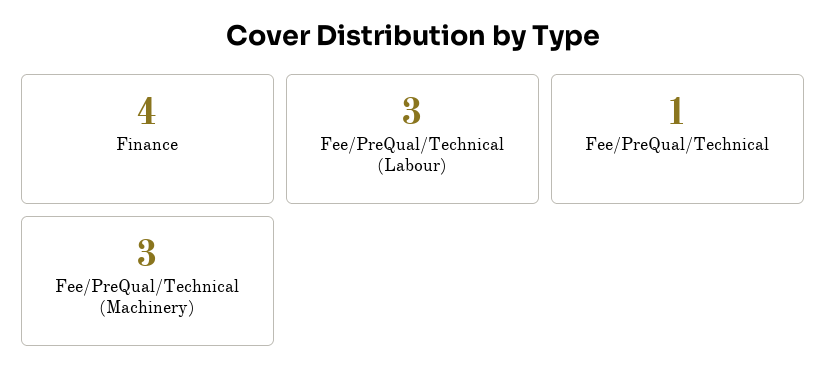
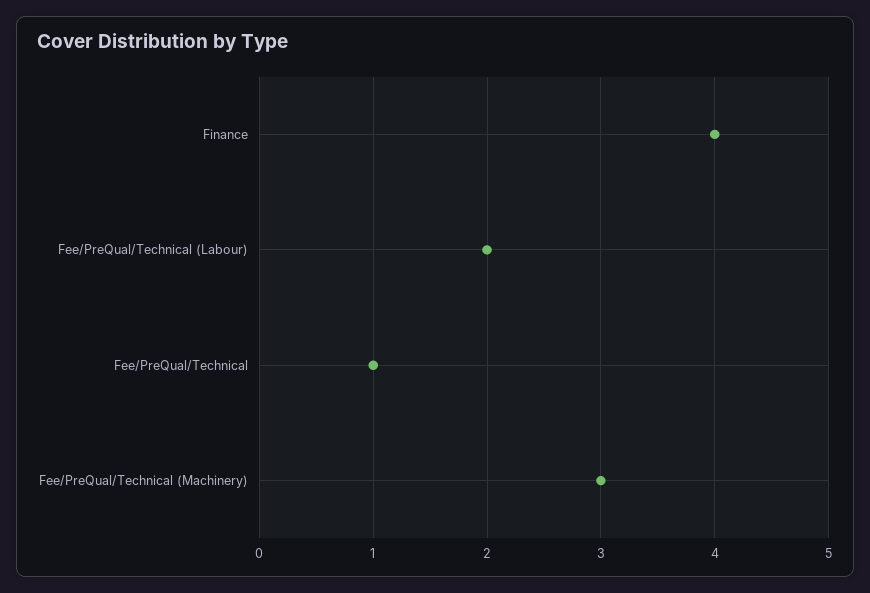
Fee/PreQual/Technical (Labour): 3 -> 2

